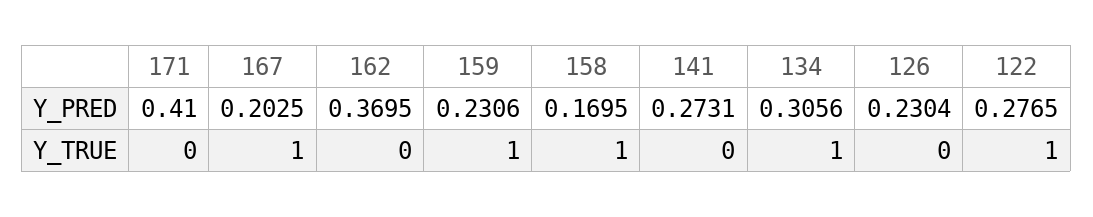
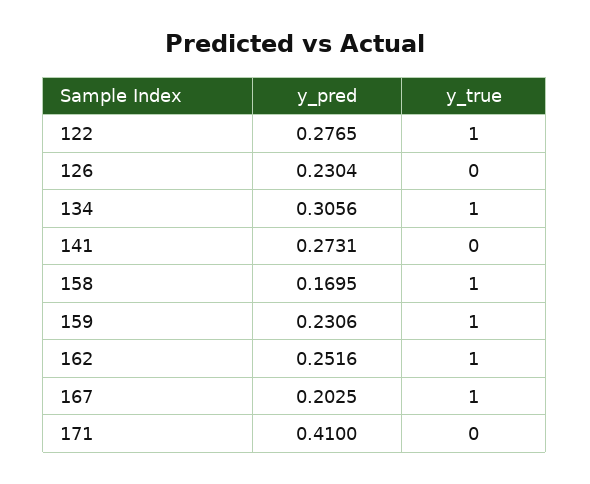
162, Y_PRED: 0.3695 -> 0.2516
162, Y_TRUE: 0 -> 1

